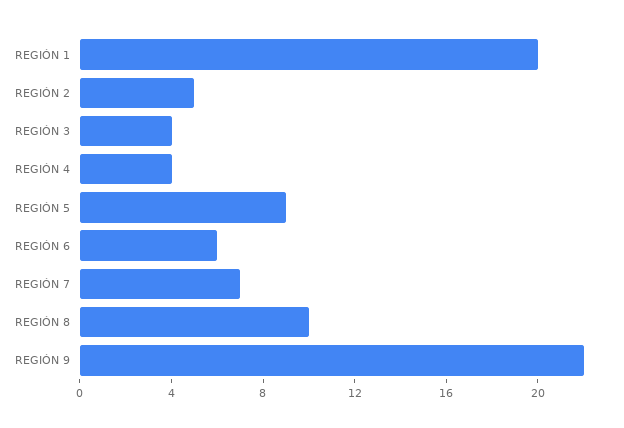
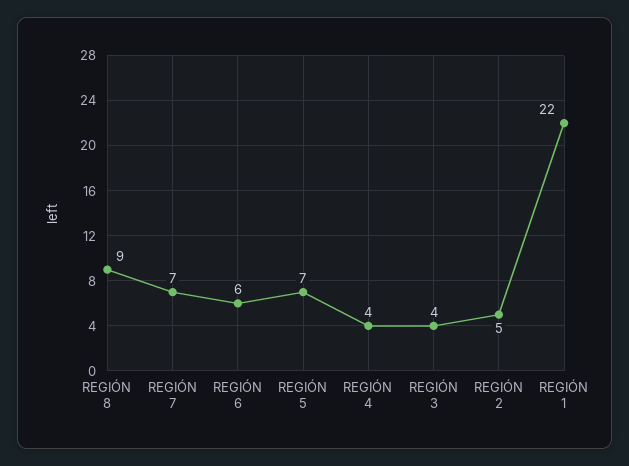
REGIÓN 1: 20 -> 22
REGIÓN 5: 9 -> 7
REGIÓN 8: 10 -> 9
REGIÓN 9: 22 -> none

